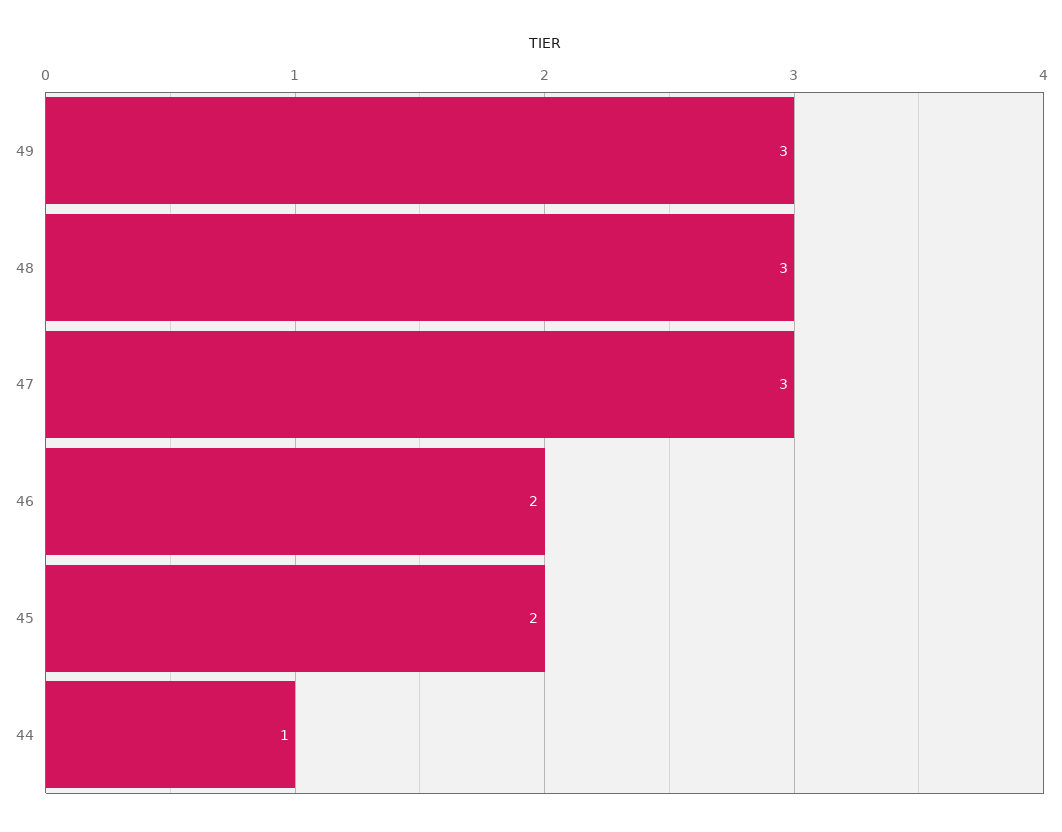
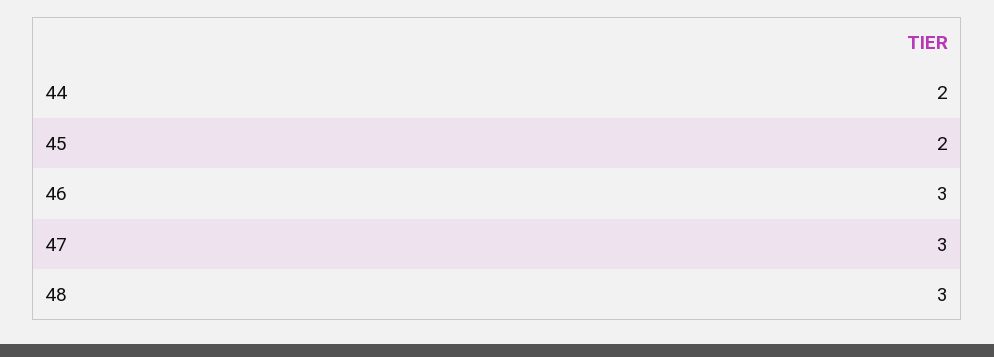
49: 3 -> none
46: 2 -> 3
44: 1 -> 2

